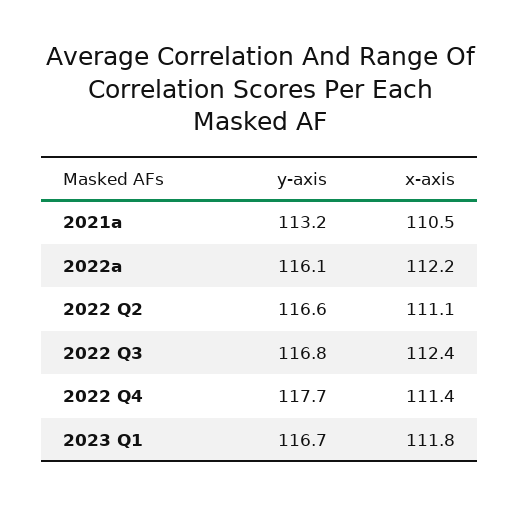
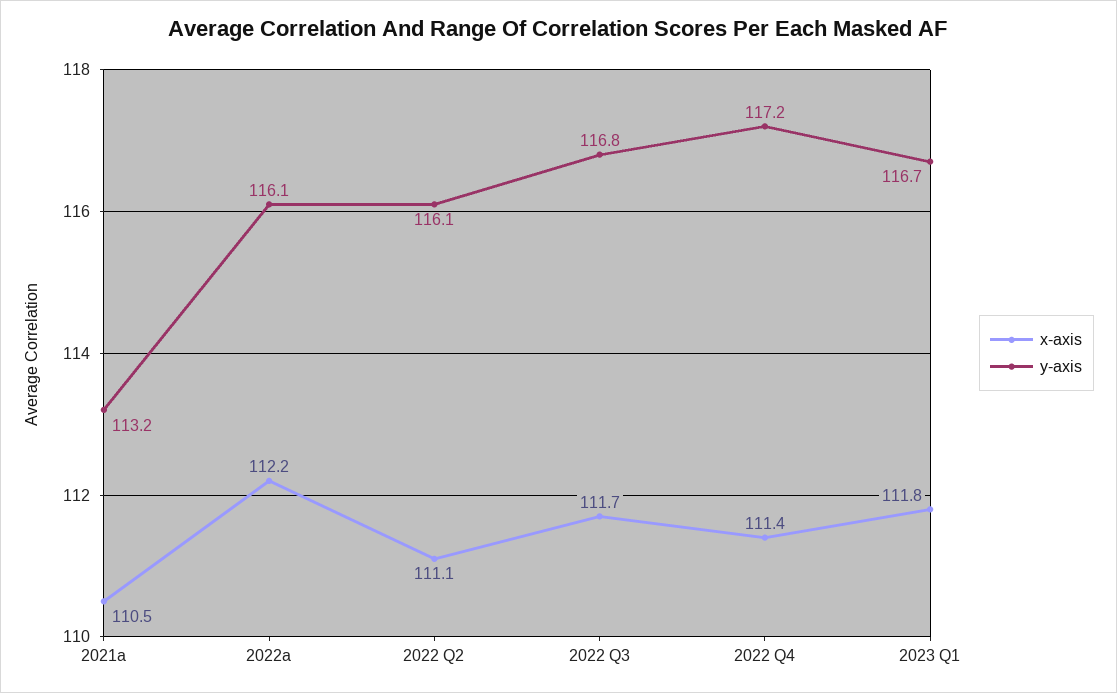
y-axis, 2022 Q2: 116.6 -> 116.1
x-axis, 2022 Q3: 112.4 -> 111.7
y-axis, 2022 Q4: 117.7 -> 117.2

